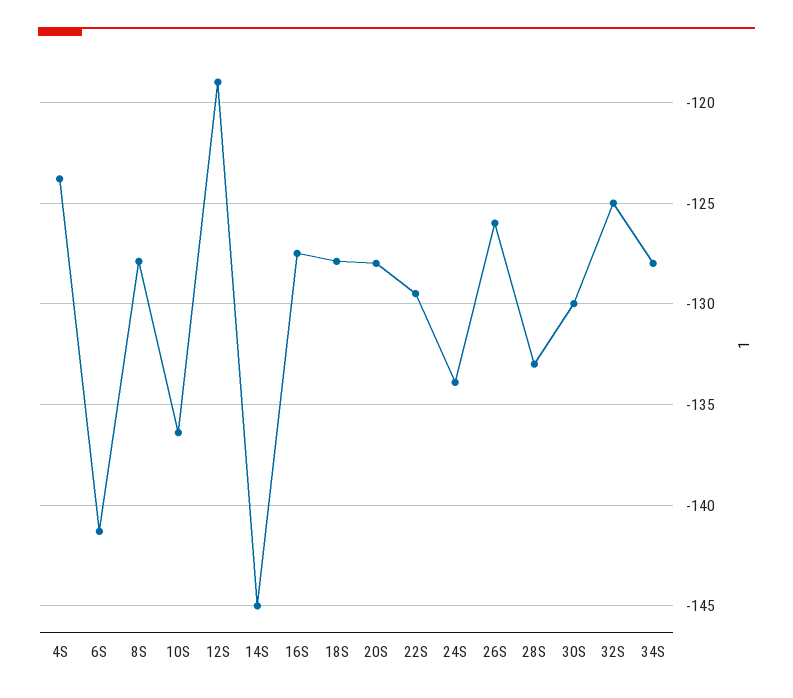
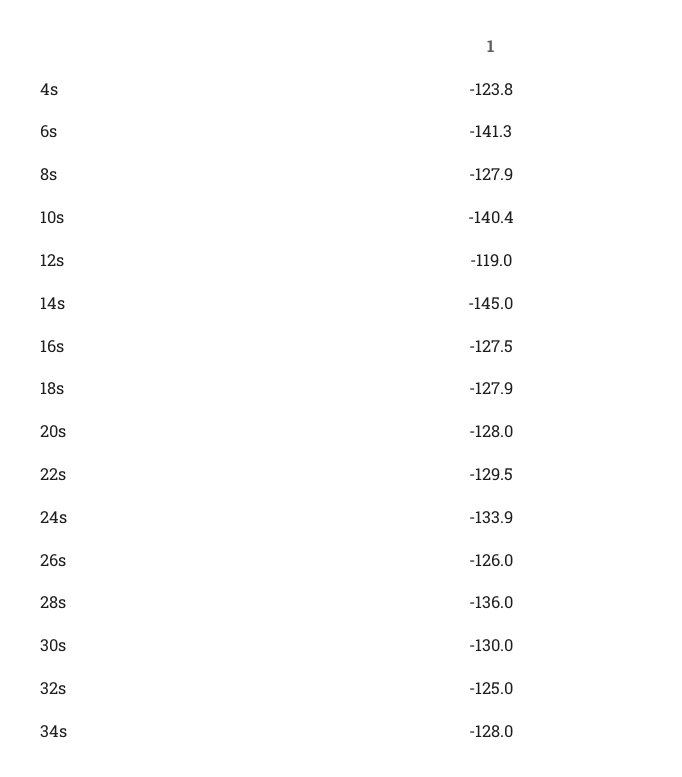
10S: -136.5 -> -140.4
28S: -133 -> -136

